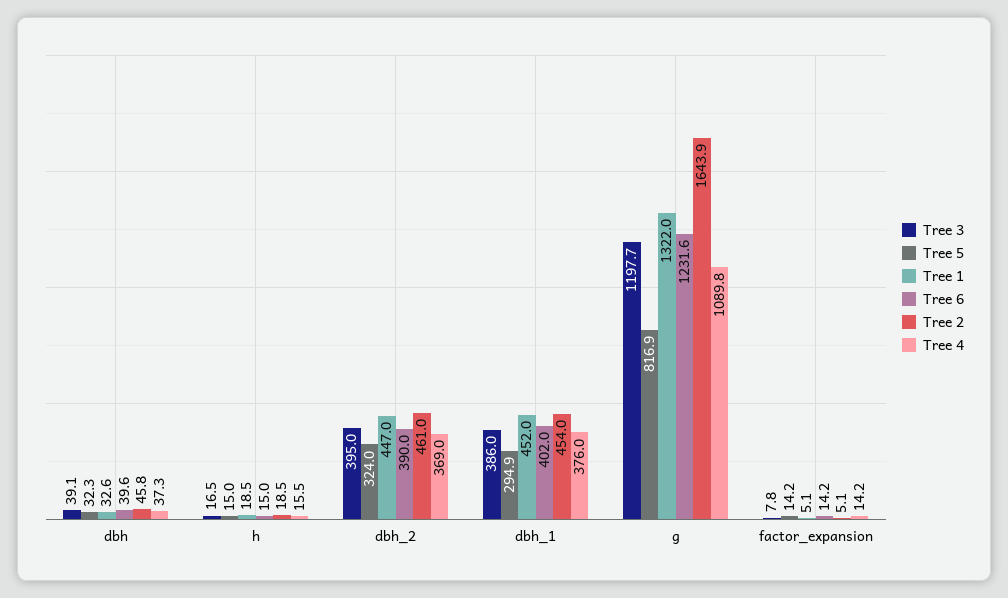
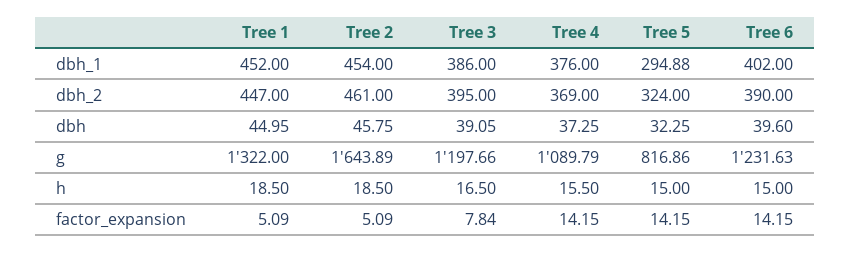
Tree 1, dbh: 32.6 -> 44.95

